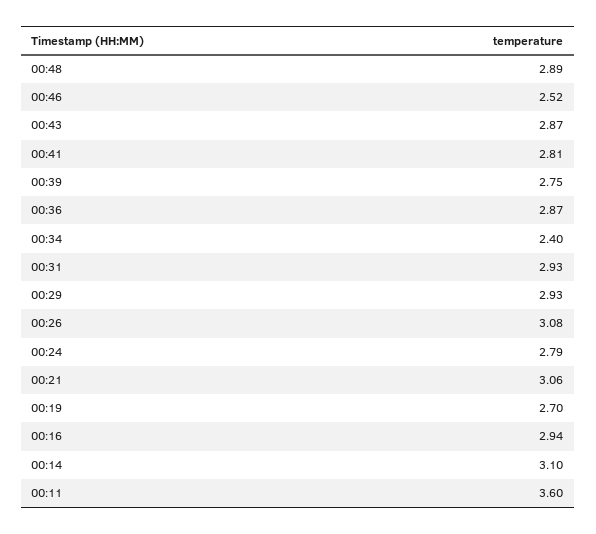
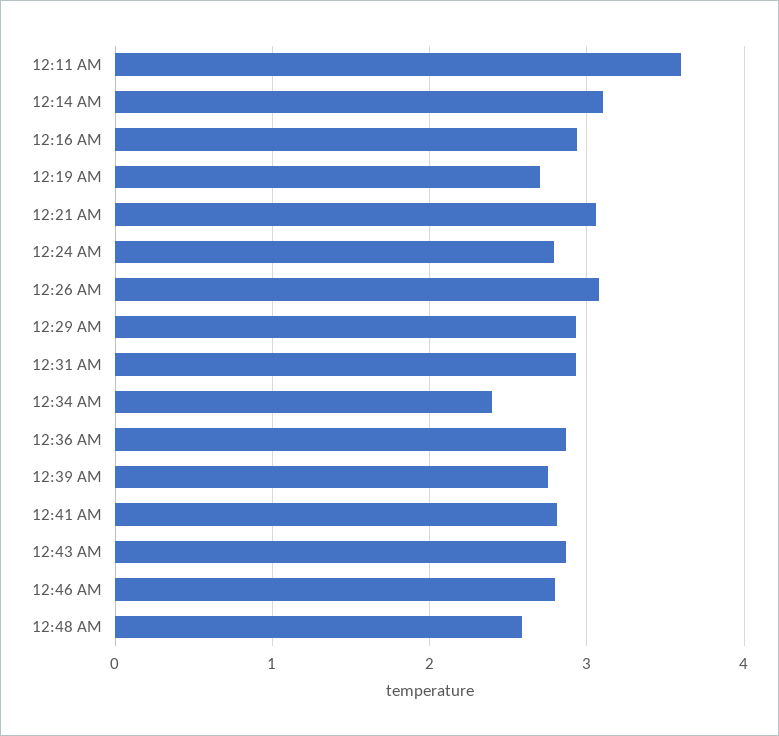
00:48: 2.89 -> 2.6
00:46: 2.52 -> 2.8

